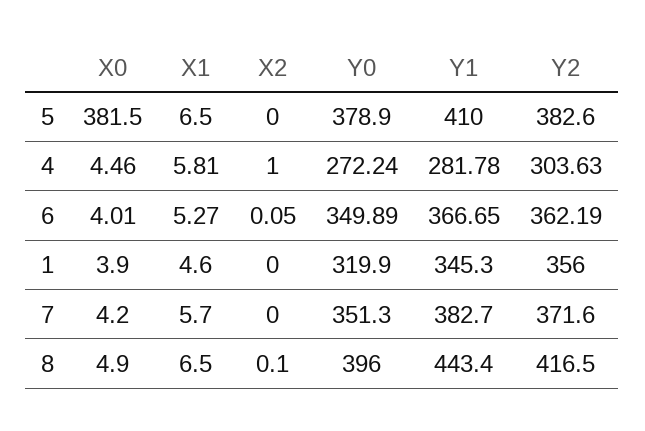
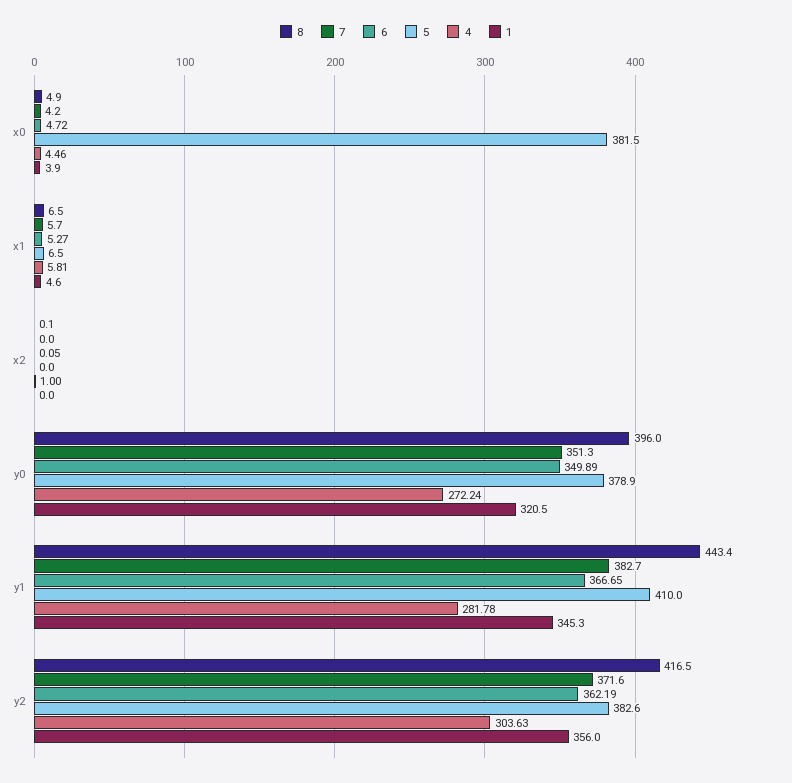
6, X0: 4.01 -> 4.72
1, Y0: 319.9 -> 320.5

